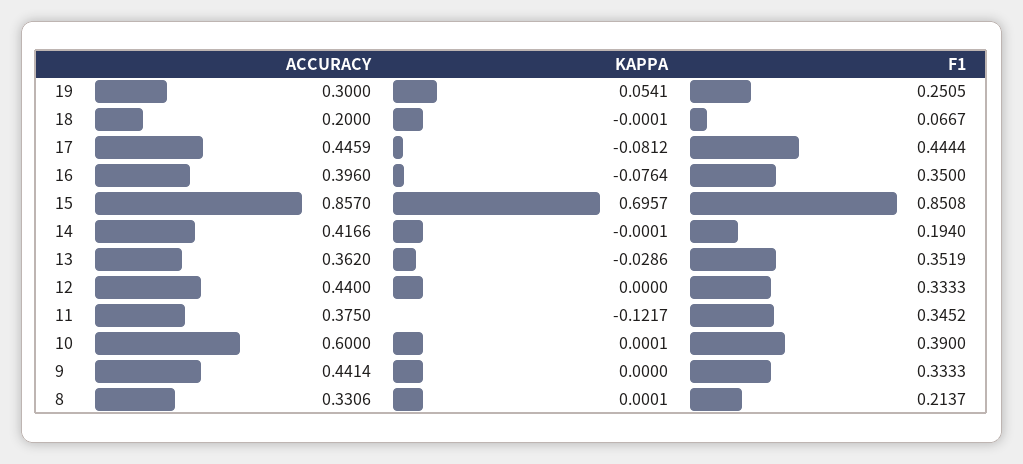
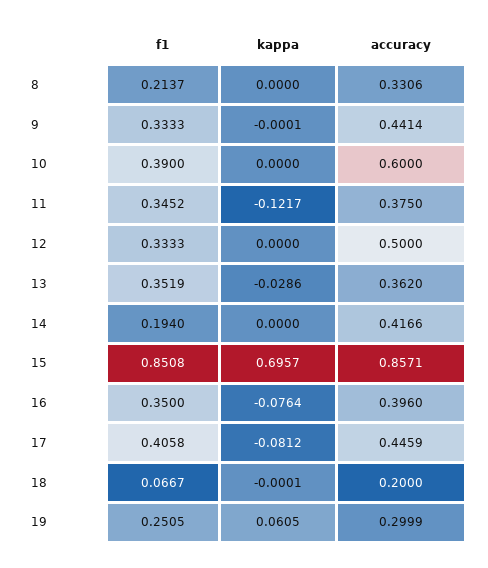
ACCURACY, 19: 0.3 -> 0.2999
KAPPA, 19: 0.0541 -> 0.0605
F1, 17: 0.4444 -> 0.4058
ACCURACY, 15: 0.857 -> 0.8571
KAPPA, 14: -0.0001 -> 0
ACCURACY, 12: 0.44 -> 0.5
KAPPA, 10: 0.0001 -> 0
KAPPA, 9: 0 -> -0.0001
KAPPA, 8: 0.0001 -> 0

